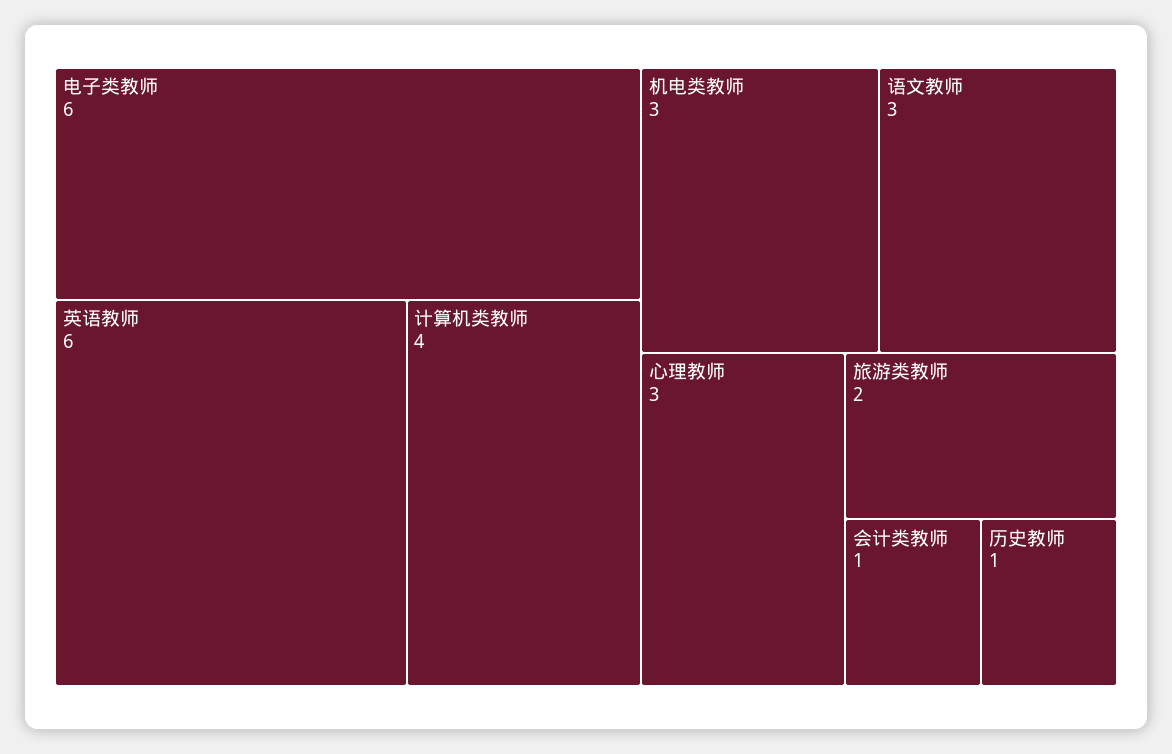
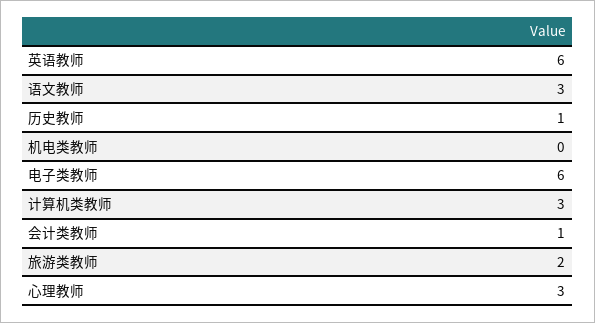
计算机类教师: 4 -> 3
机电类教师: 3 -> 0

